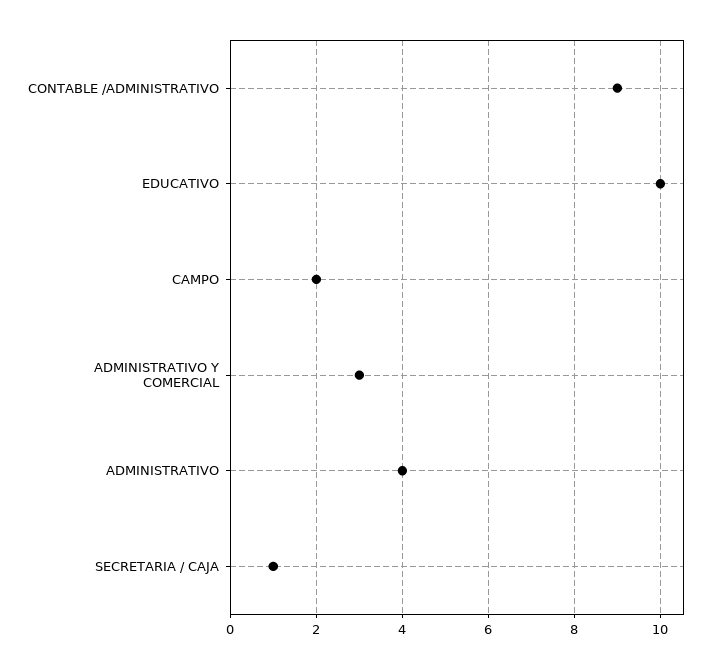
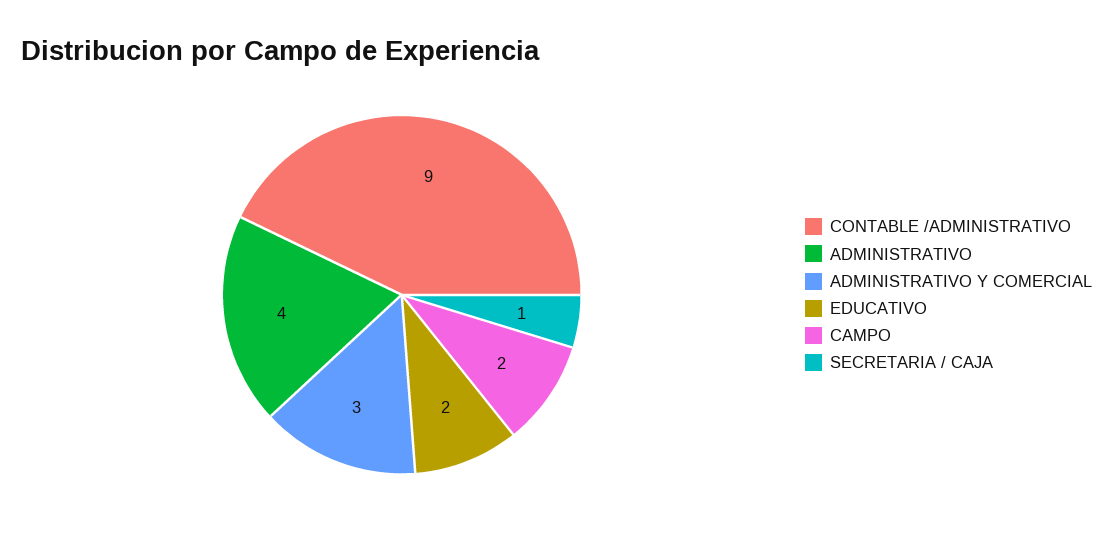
EDUCATIVO: 10 -> 2

